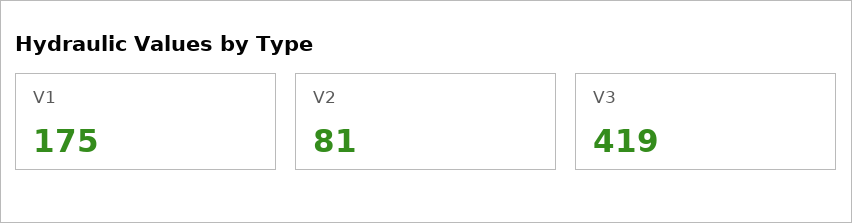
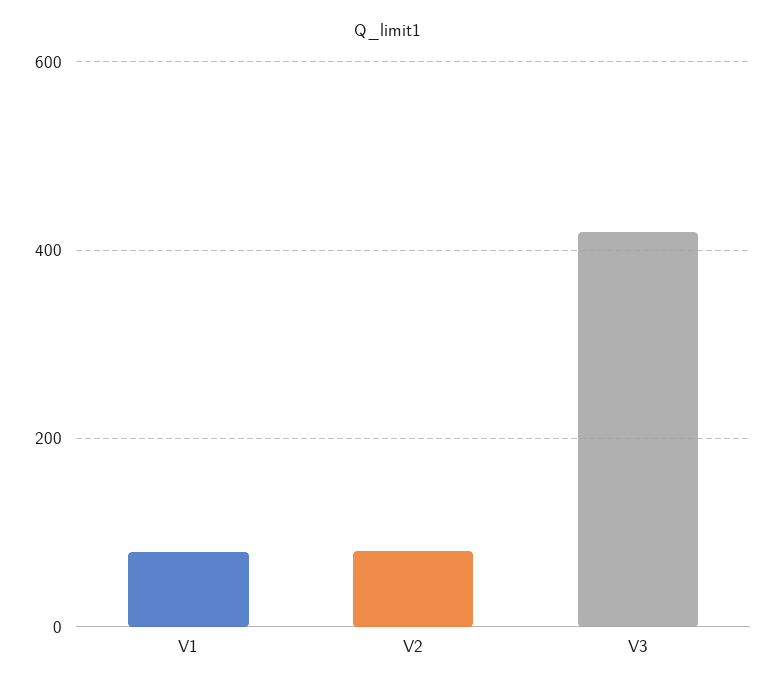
V1: 175 -> 80

